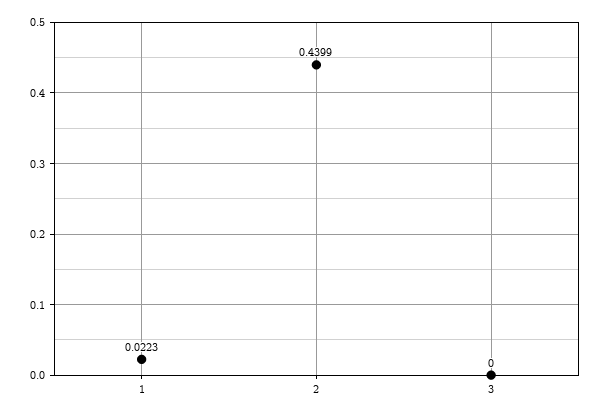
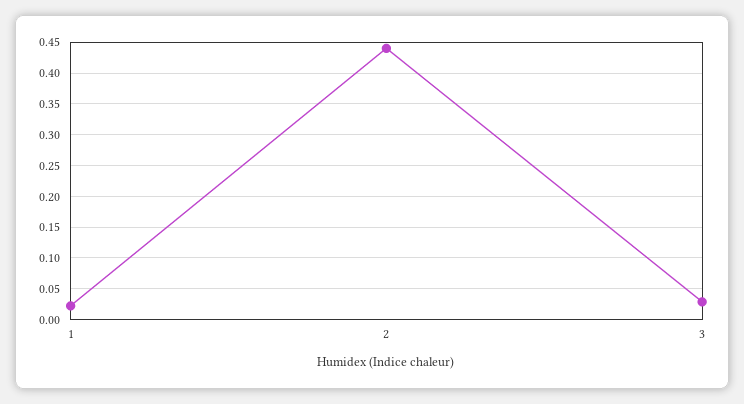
3: 0 -> 0.03

